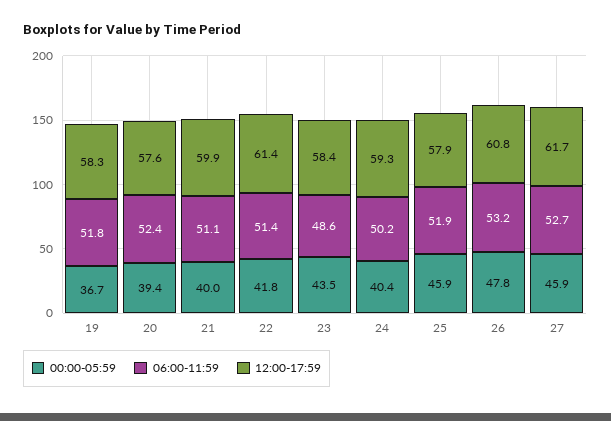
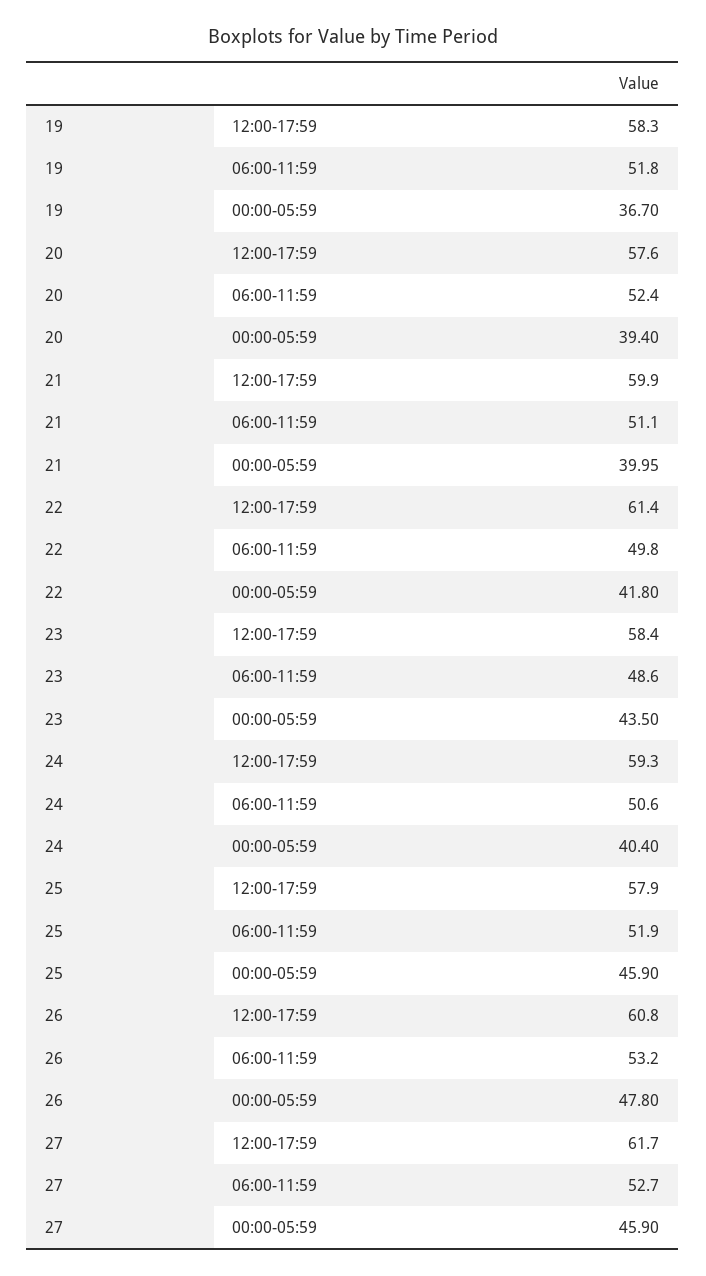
06:00-11:59, 22: 51.4 -> 49.8
06:00-11:59, 24: 50.2 -> 50.6

